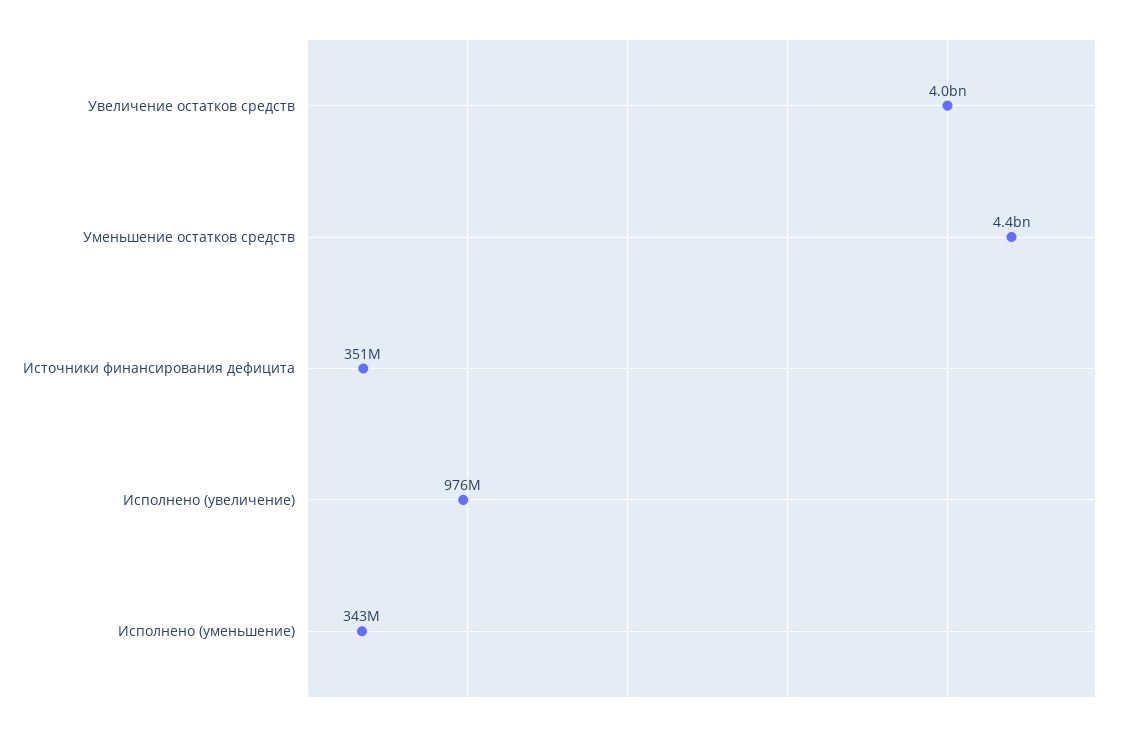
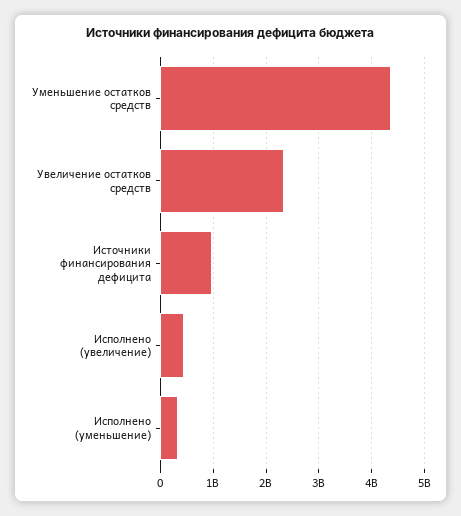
Увеличение остатков средств: 4000000000 -> 2400000000
Источники финансирования дефицита: 351000000 -> 1000000000
Исполнено (увеличение): 976000000 -> 400000000

